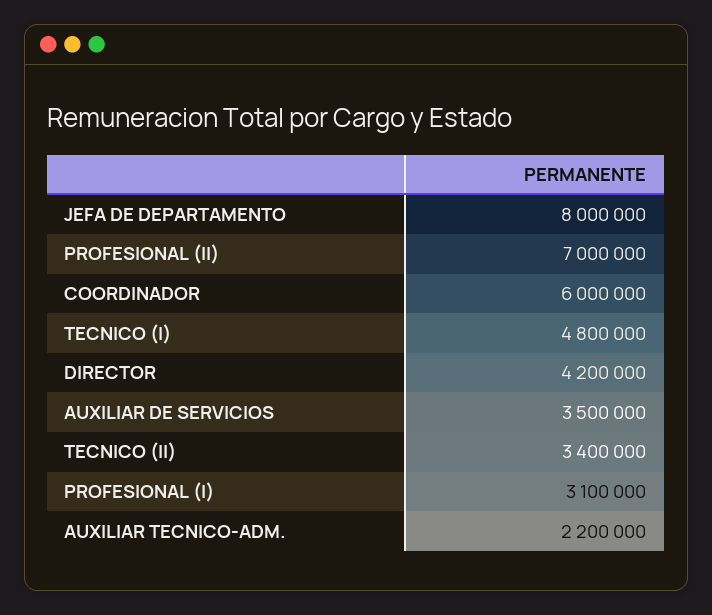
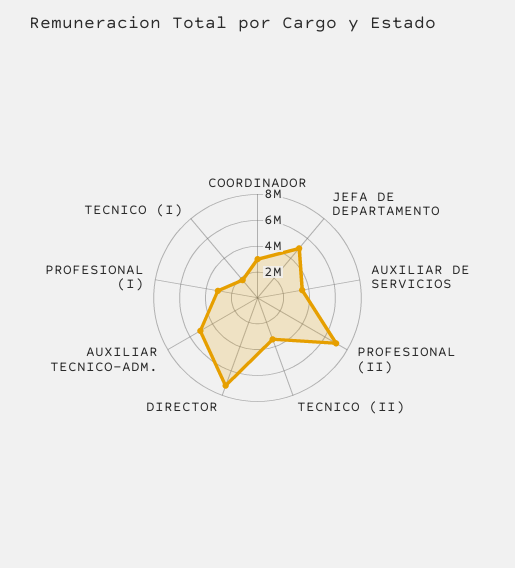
JEFA DE DEPARTAMENTO: 8000000 -> 5000000
COORDINADOR: 6000000 -> 3000000
TECNICO (I): 4800000 -> 2000000
DIRECTOR: 4200000 -> 7000000
AUXILIAR TECNICO-ADM.: 2200000 -> 5000000

